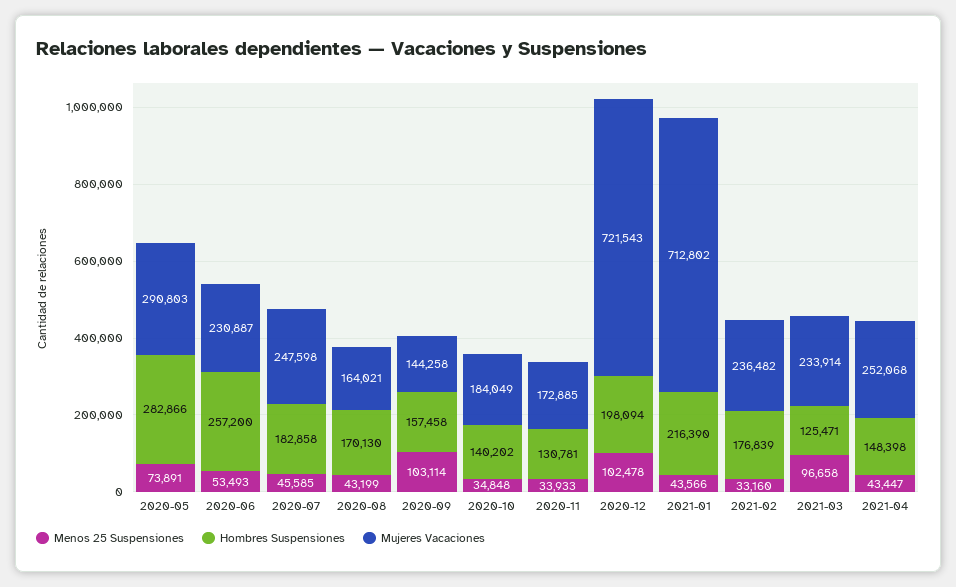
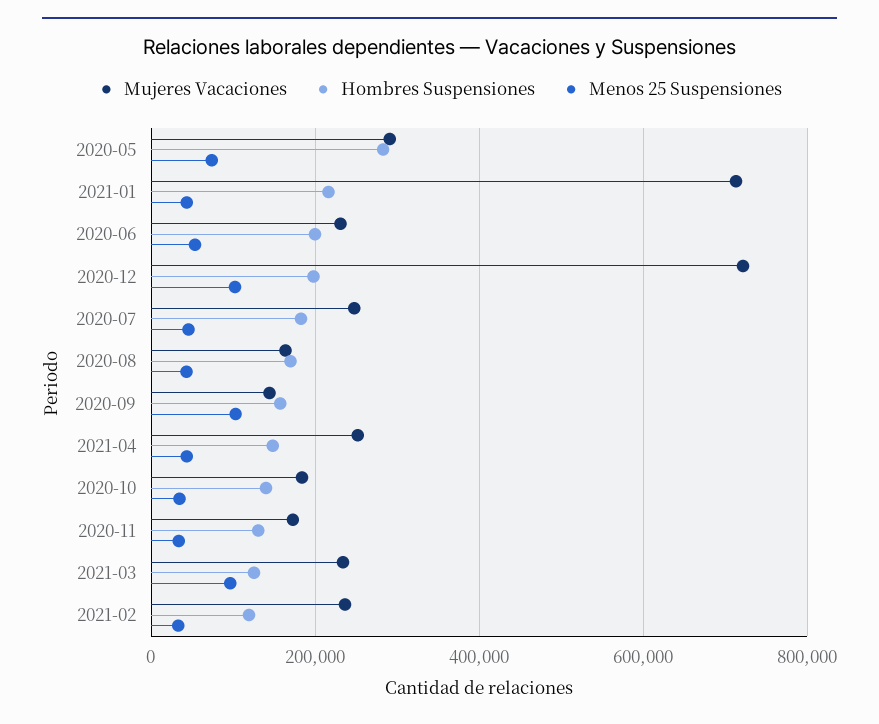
Hombres Suspensiones, 2020-06: 257200 -> 200000
Hombres Suspensiones, 2021-02: 176839 -> 120000

